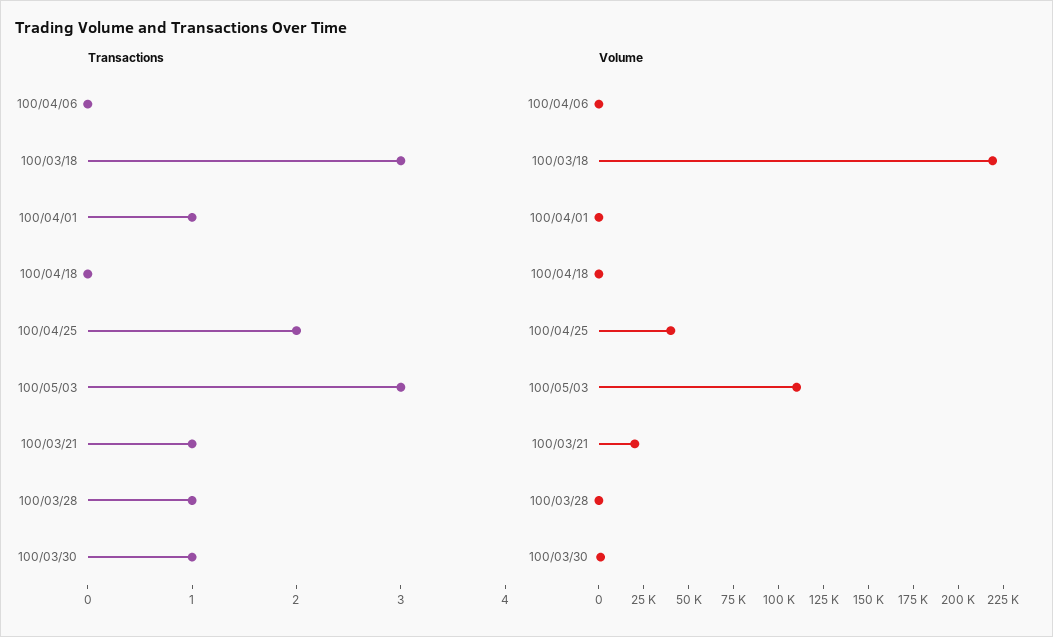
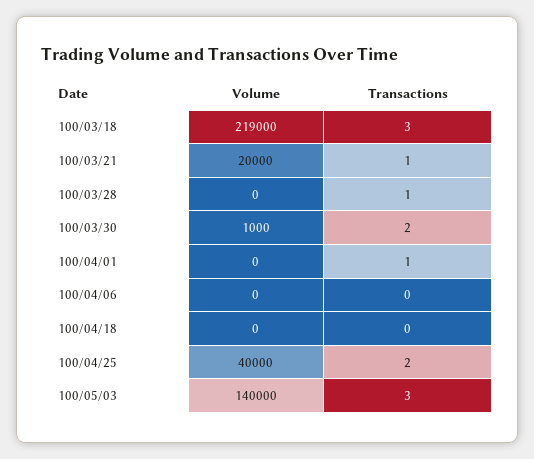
Transactions, 100/03/30: 1 -> 2
Volume, 100/05/03: 110000 -> 140000

